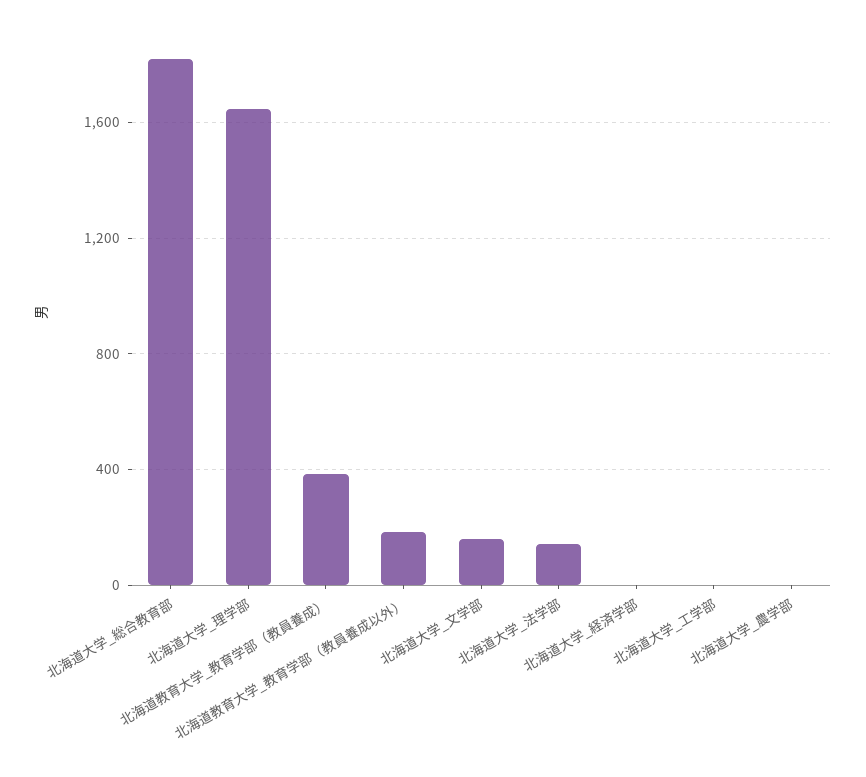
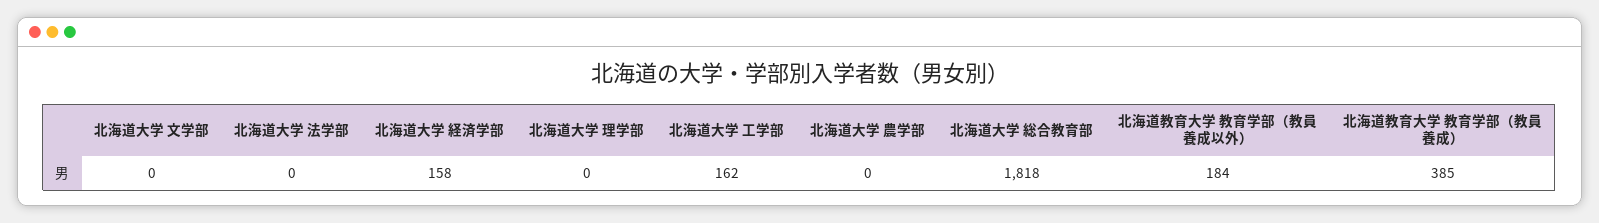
北海道大学_理学部: 1650 -> 0
北海道大学_文学部: 150 -> 0
北海道大学_法学部: 150 -> 0
北海道大学_経済学部: 0 -> 158
北海道大学_工学部: 0 -> 162

